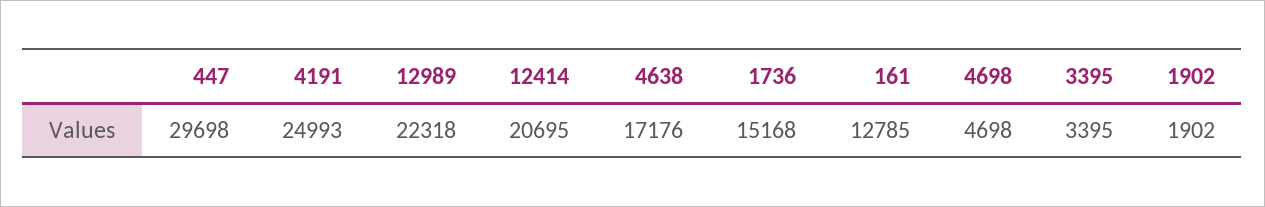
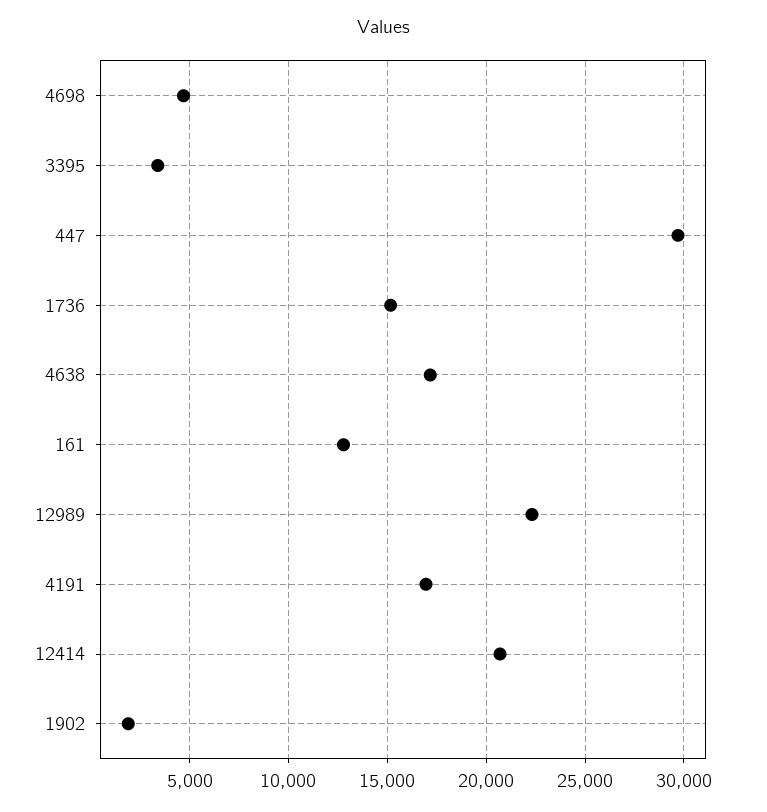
4191: 24993 -> 17000

